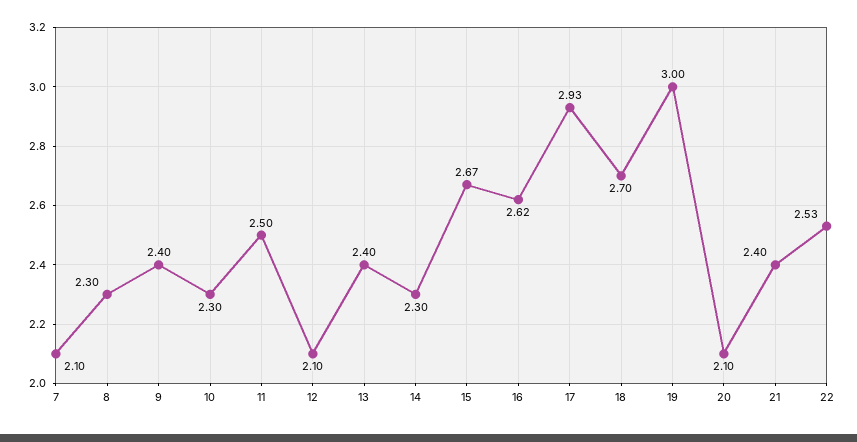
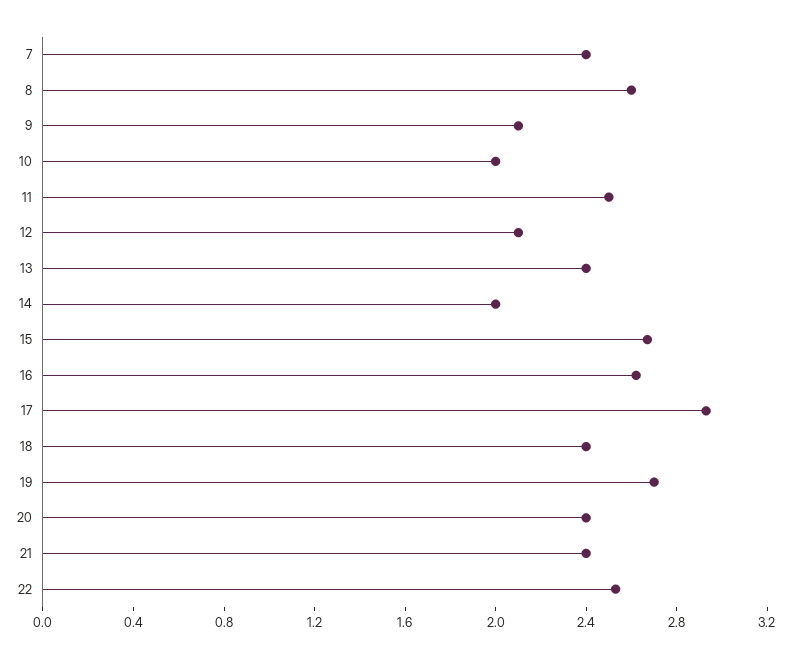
7: 2.1 -> 2.4
8: 2.3 -> 2.6
9: 2.4 -> 2.1
10: 2.3 -> 2
14: 2.3 -> 2
18: 2.7 -> 2.4
19: 3 -> 2.7
20: 2.1 -> 2.4

